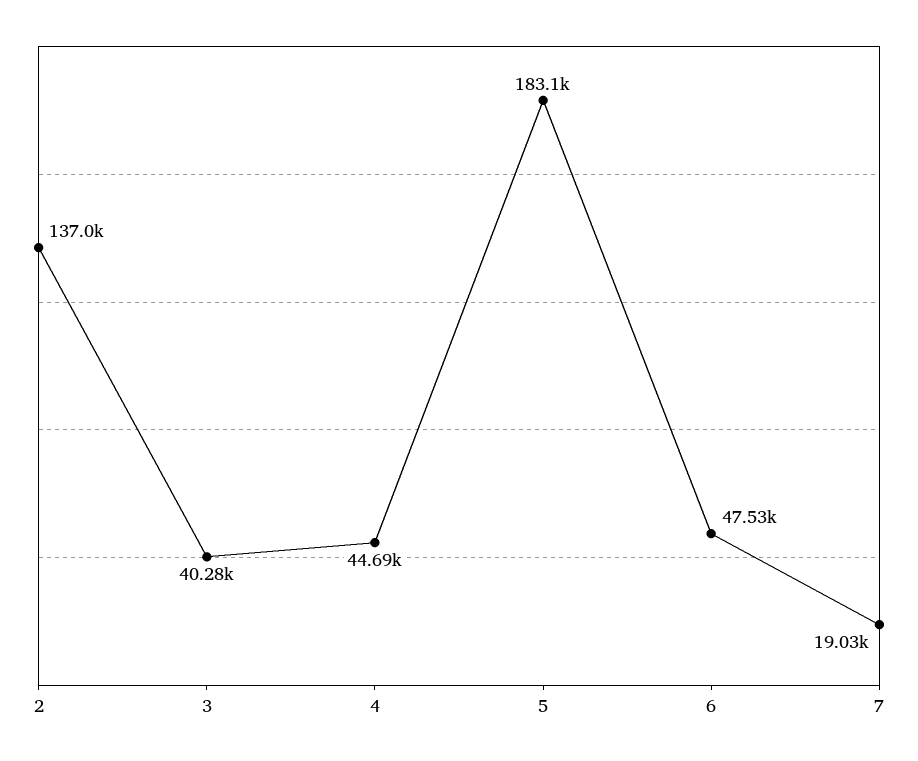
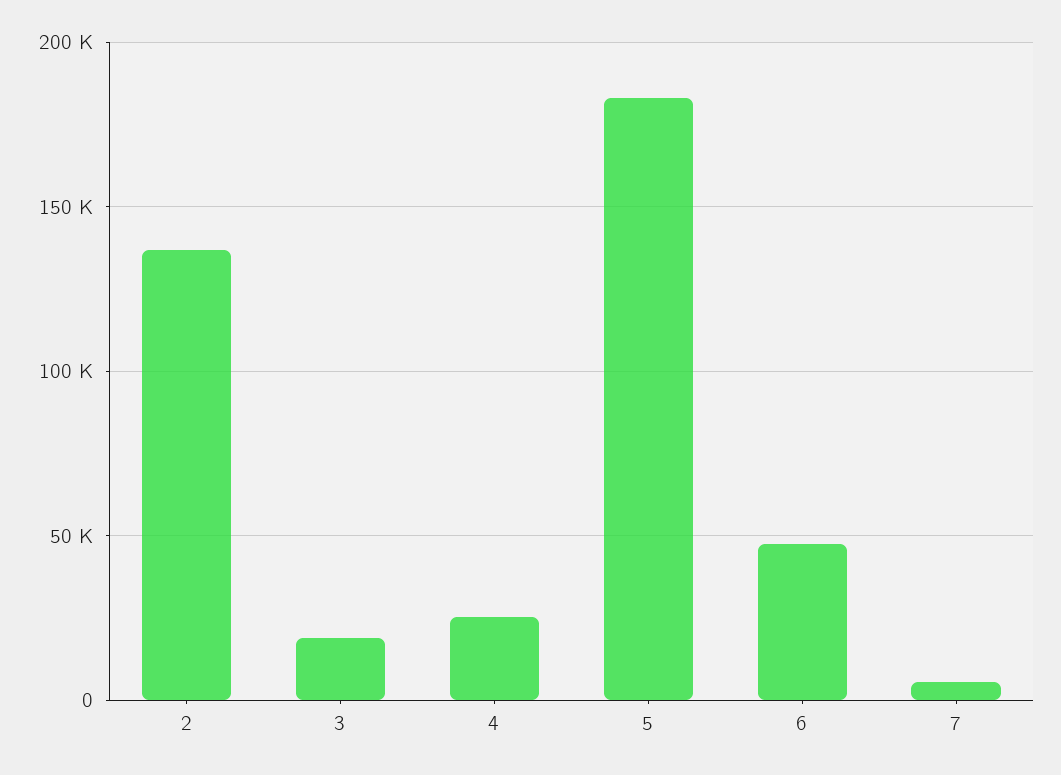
3: 40280 -> 20000
4: 44690 -> 25000
7: 19030 -> 5000

